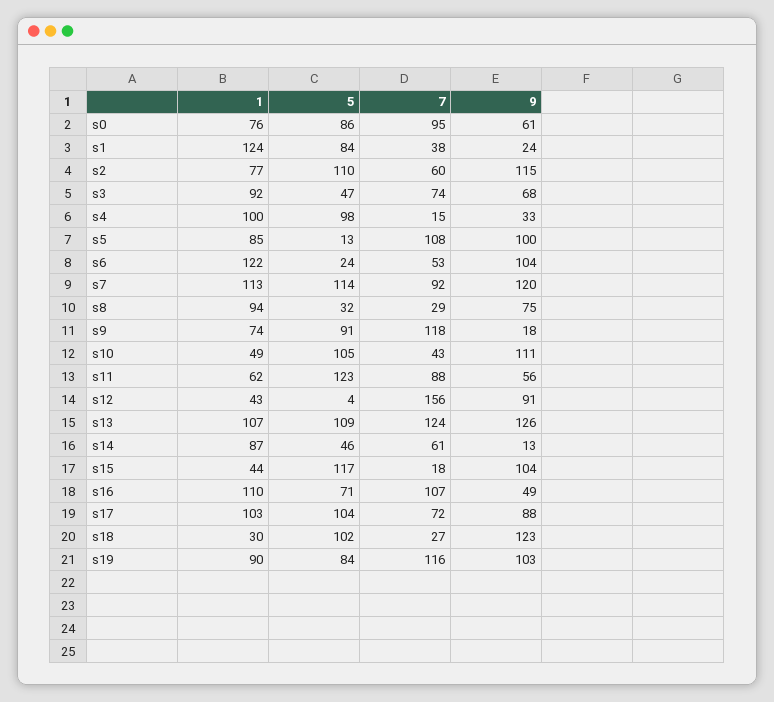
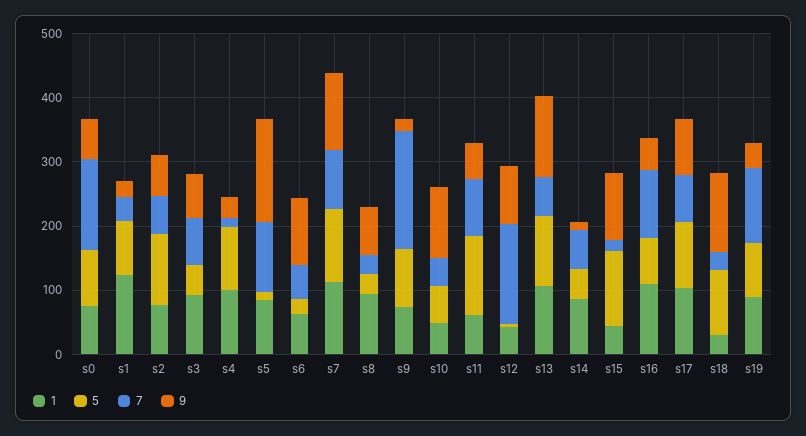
7, s0: 95 -> 140
9, s2: 115 -> 60
9, s5: 100 -> 160
1, s6: 122 -> 60
7, s9: 118 -> 180
5, s10: 105 -> 60
7, s13: 124 -> 60
9, s19: 103 -> 40

